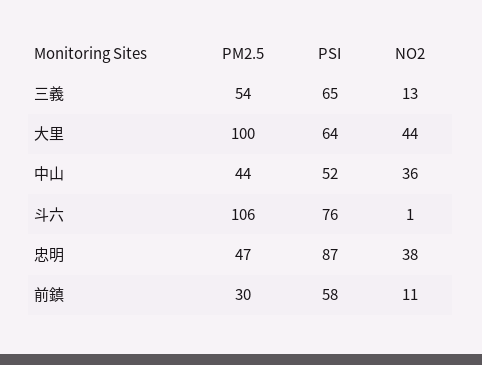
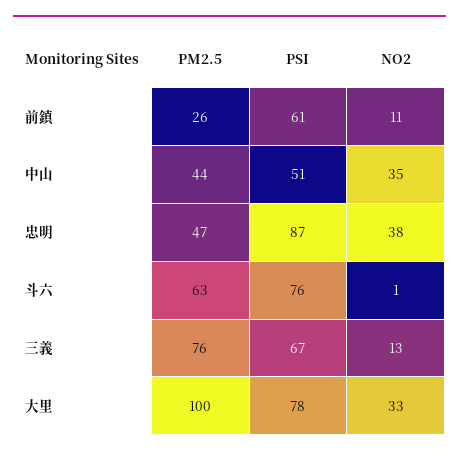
PM2.5, 三義: 54 -> 76
PSI, 三義: 65 -> 67
PSI, 大里: 64 -> 78
NO2, 大里: 44 -> 33
PSI, 中山: 52 -> 51
NO2, 中山: 36 -> 35
PM2.5, 斗六: 106 -> 63
PM2.5, 前鎮: 30 -> 26
PSI, 前鎮: 58 -> 61

